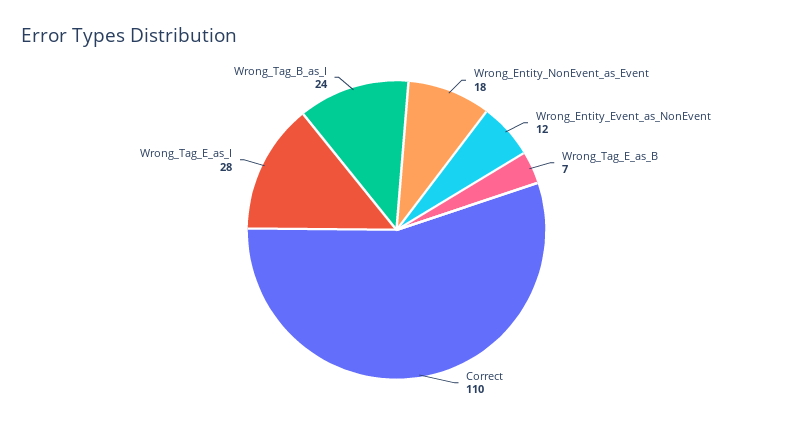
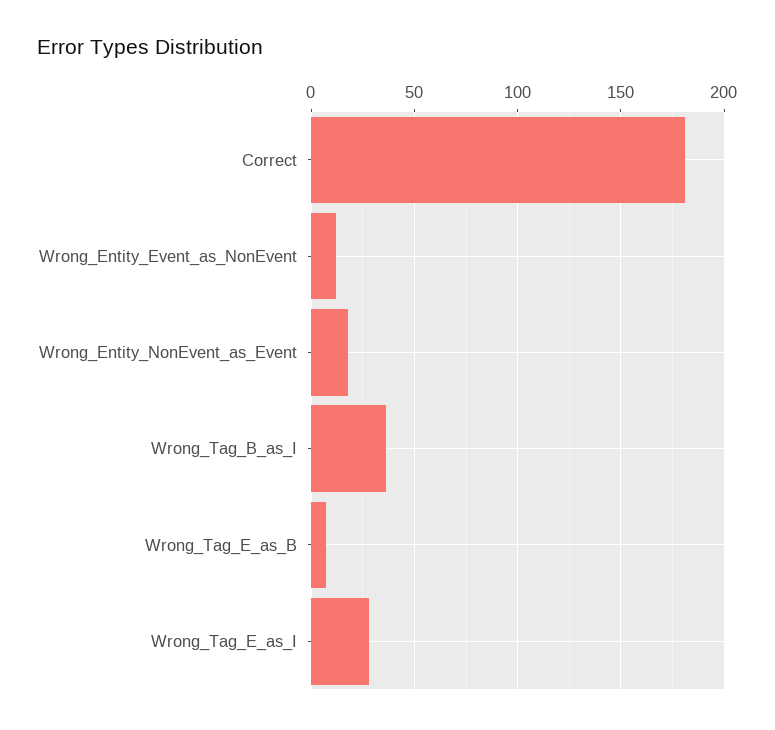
Correct: 110 -> 180
Wrong_Tag_B_as_I: 24 -> 35

